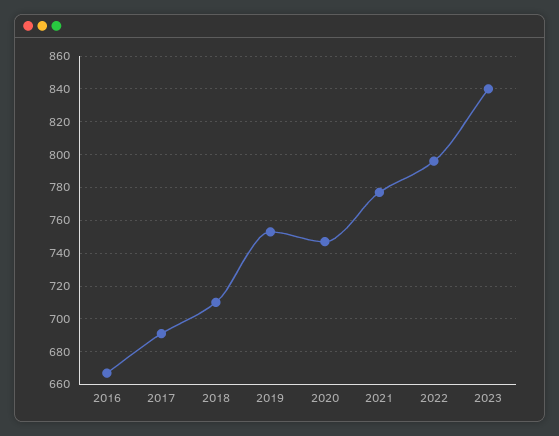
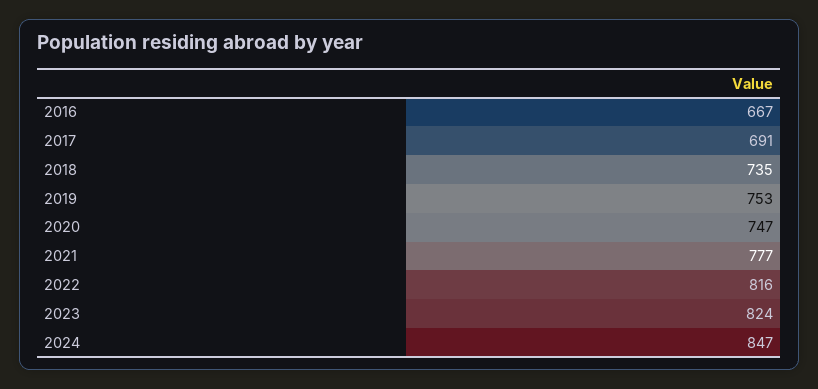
2018: 710 -> 735
2022: 795 -> 816
2023: 840 -> 824
2024: none -> 847

